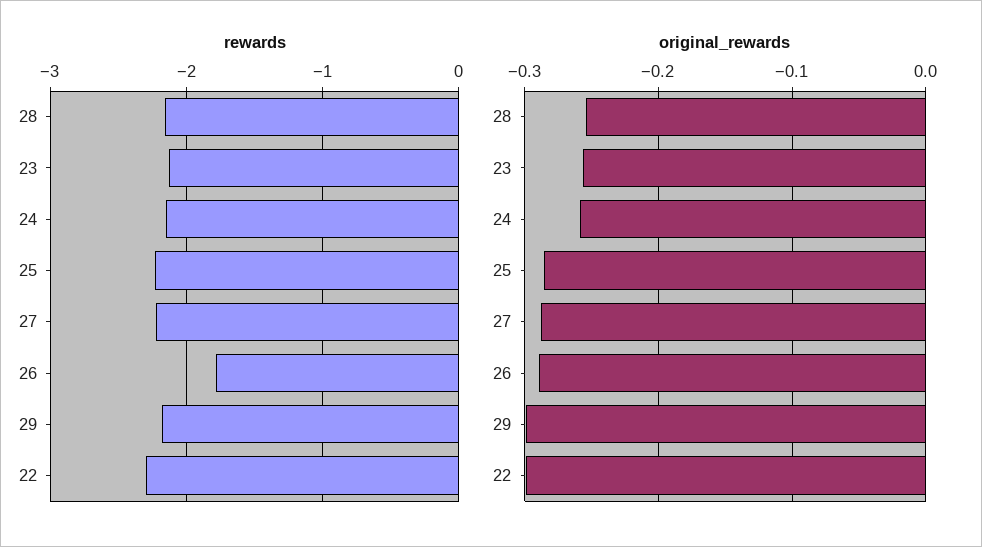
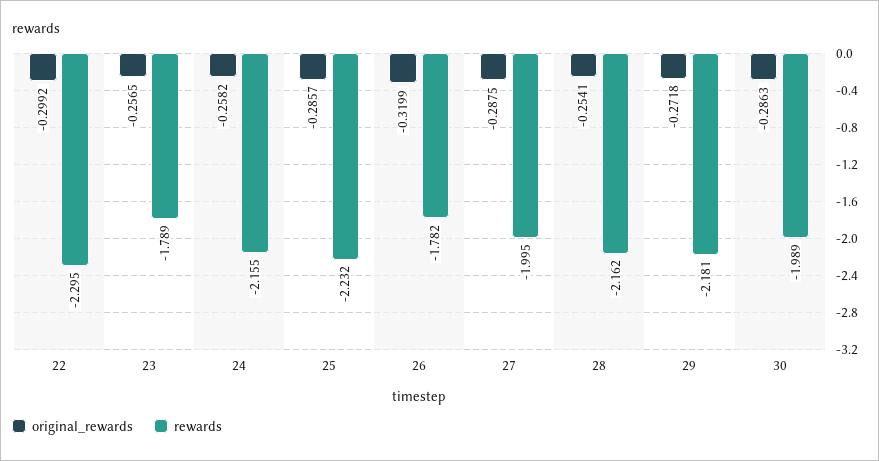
rewards, 23: -2.1 -> -1.789
rewards, 27: -2.2 -> -1.995
original_rewards, 26: -0.29 -> -0.3199
original_rewards, 29: -0.3 -> -0.2718
original_rewards, 30: none -> -0.2863
rewards, 30: none -> -1.989

